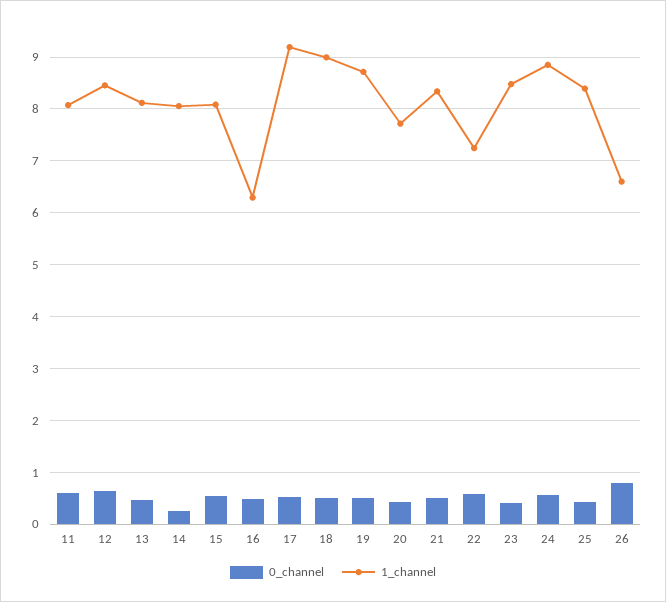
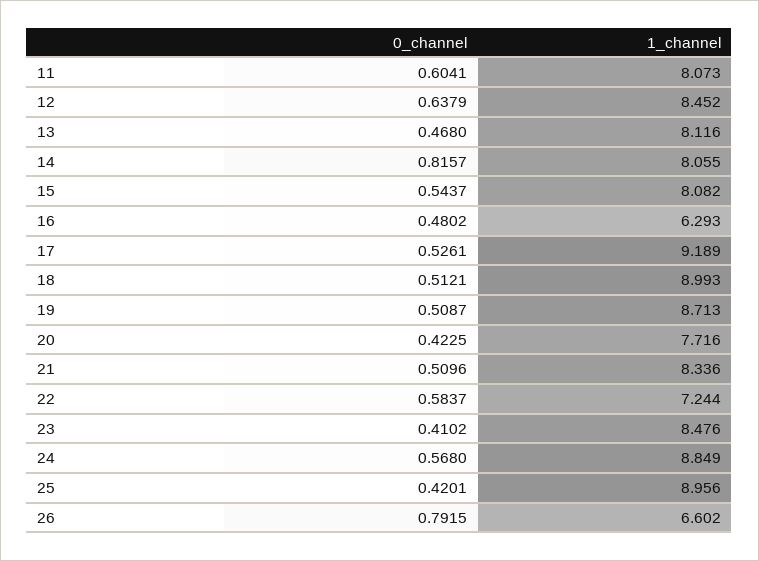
0_channel, 14: 0.2 -> 0.8157
1_channel, 25: 8.4 -> 8.956

